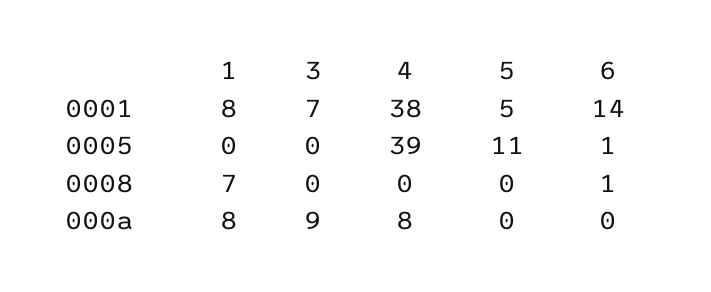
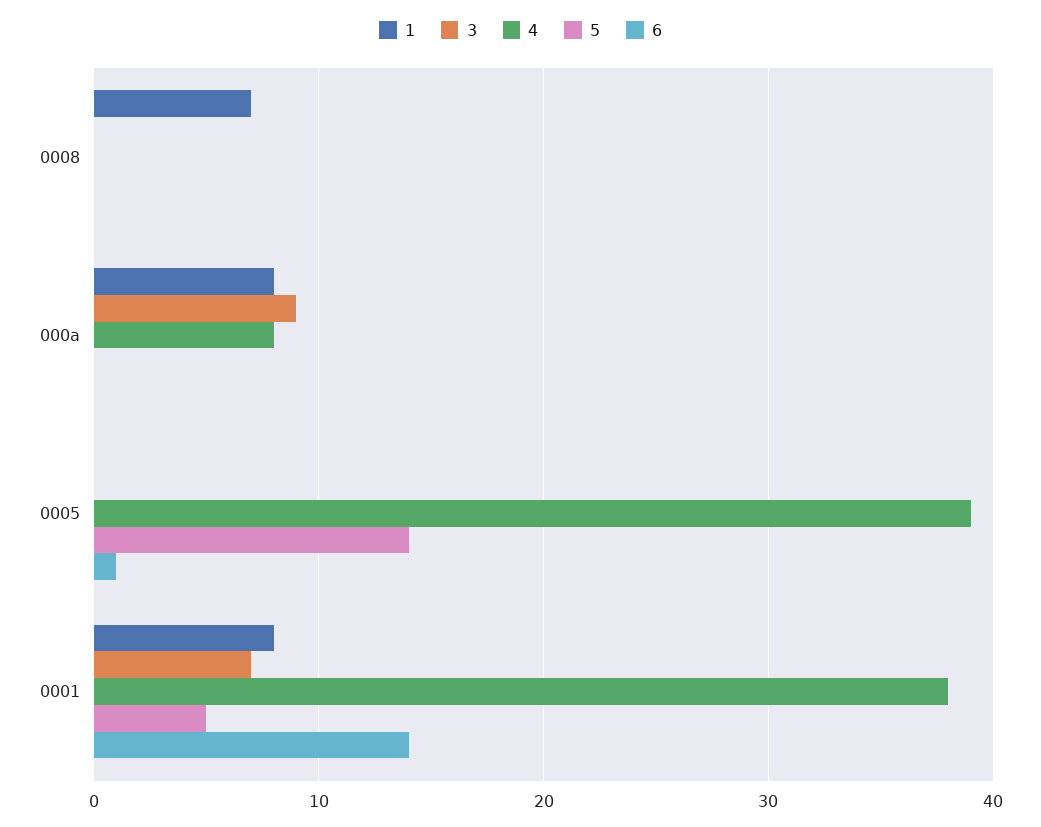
5, 0005: 11 -> 14
6, 0008: 1 -> 0

